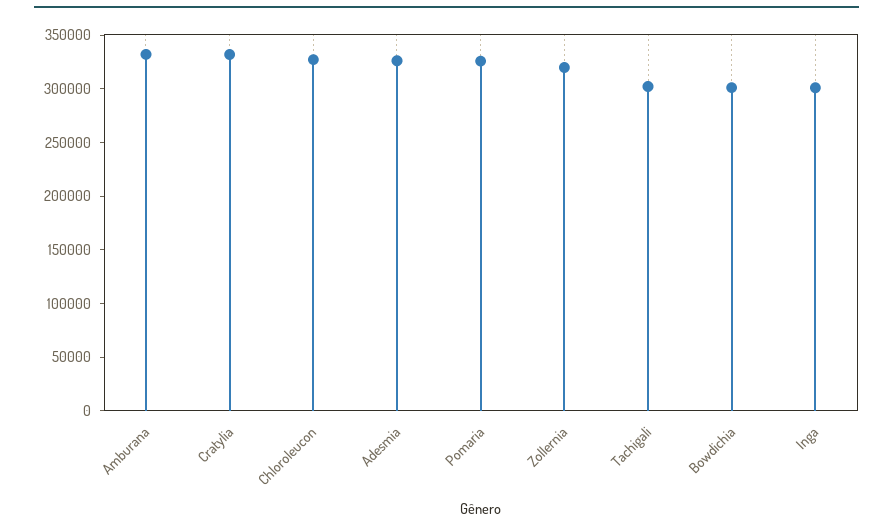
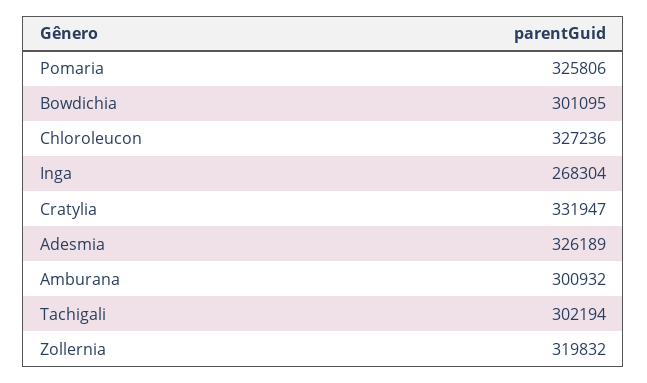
Amburana: 330000 -> 300932
Inga: 300000 -> 268304

